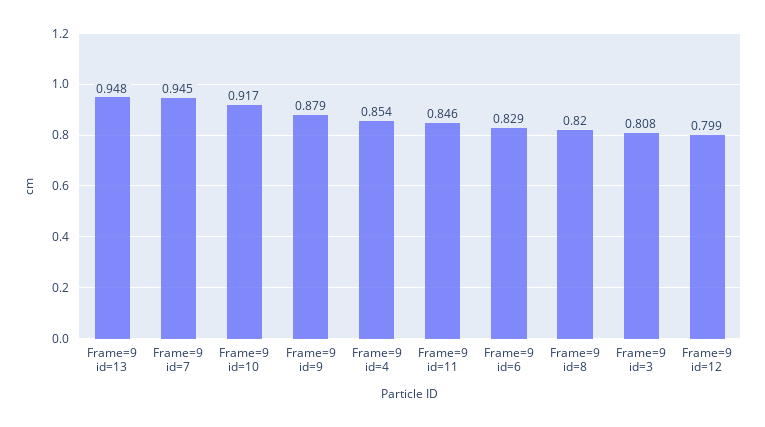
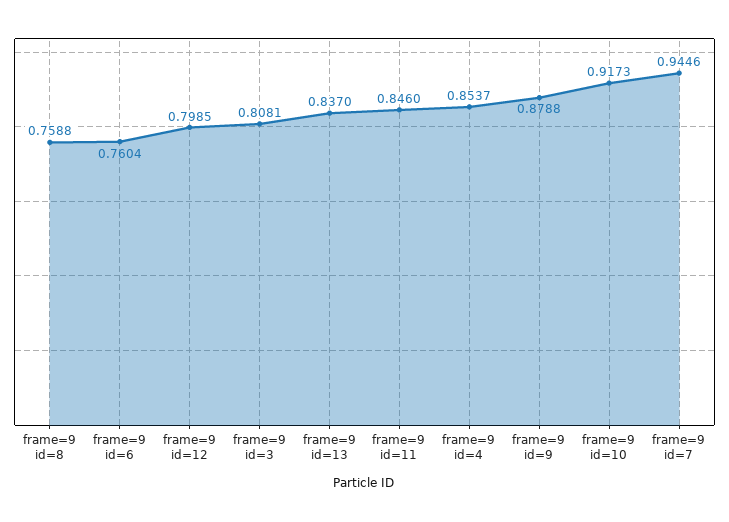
Frame=9 id=13: 0.948 -> 0.837
Frame=9 id=6: 0.829 -> 0.7604
Frame=9 id=8: 0.82 -> 0.7588

